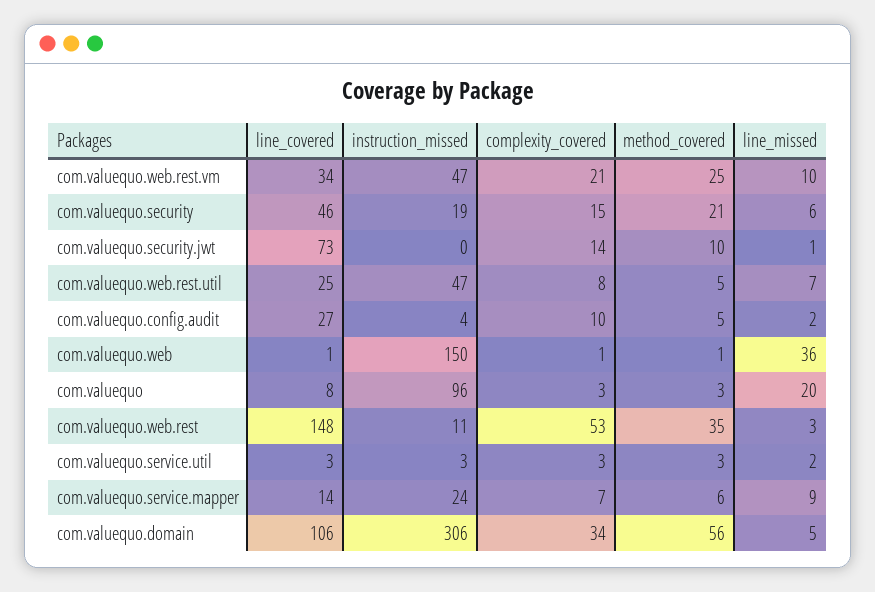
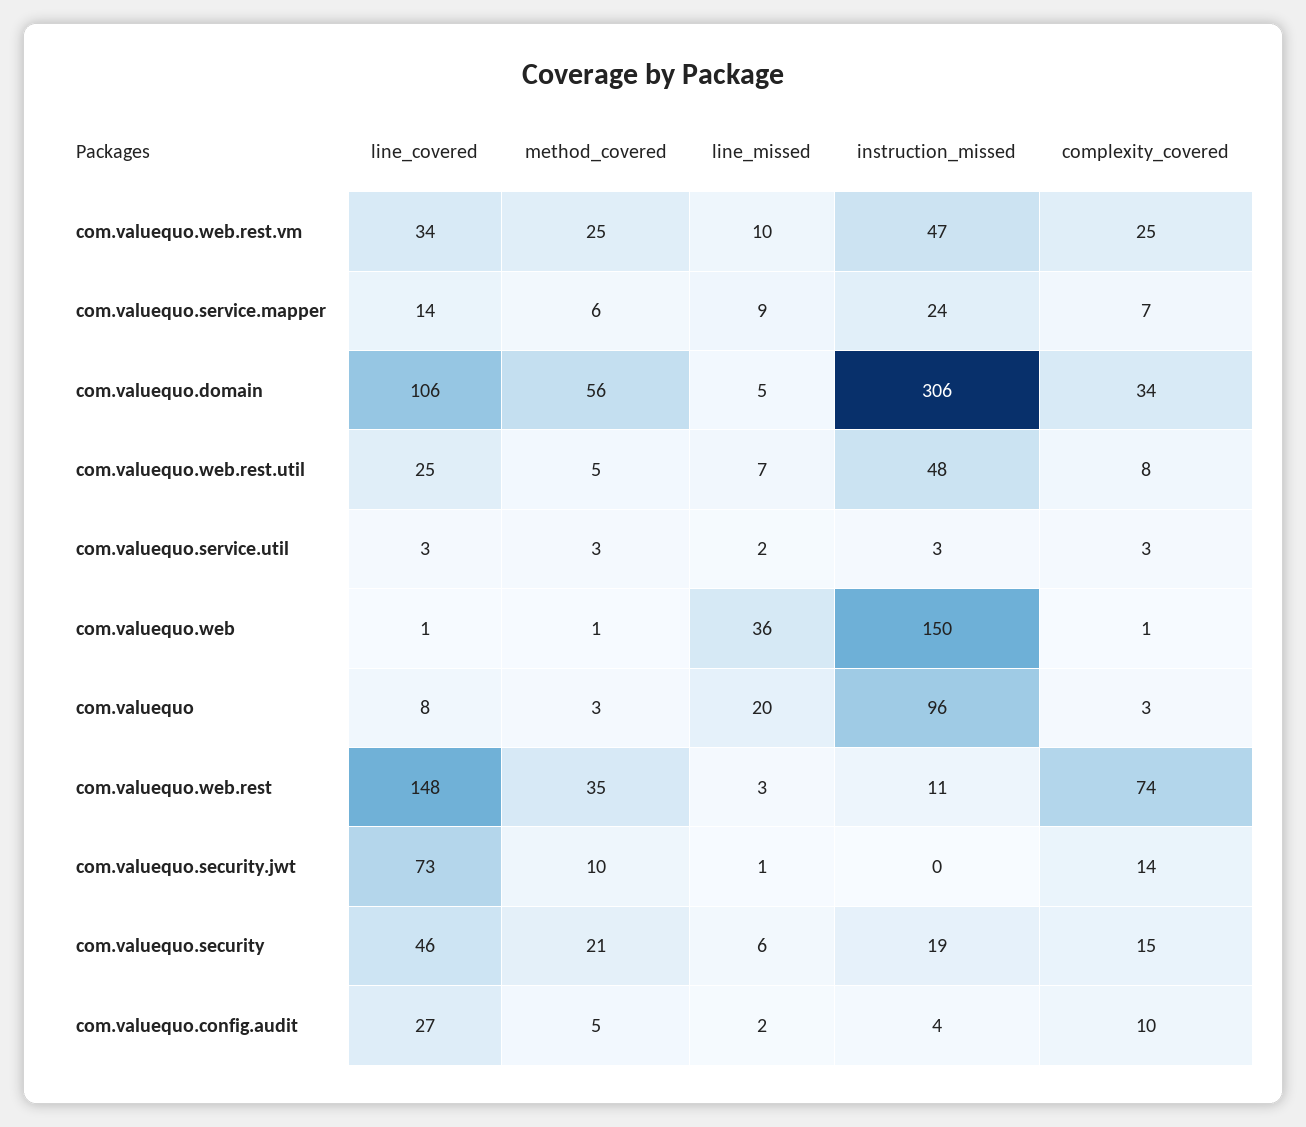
complexity_covered, com.valuequo.web.rest.vm: 21 -> 25
instruction_missed, com.valuequo.web.rest.util: 47 -> 48
complexity_covered, com.valuequo.web.rest: 53 -> 74

